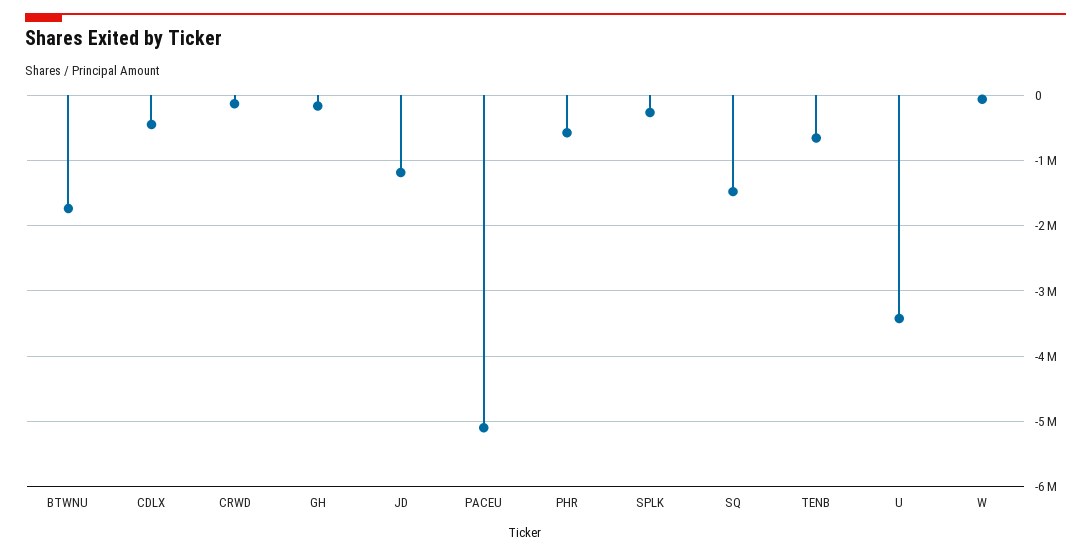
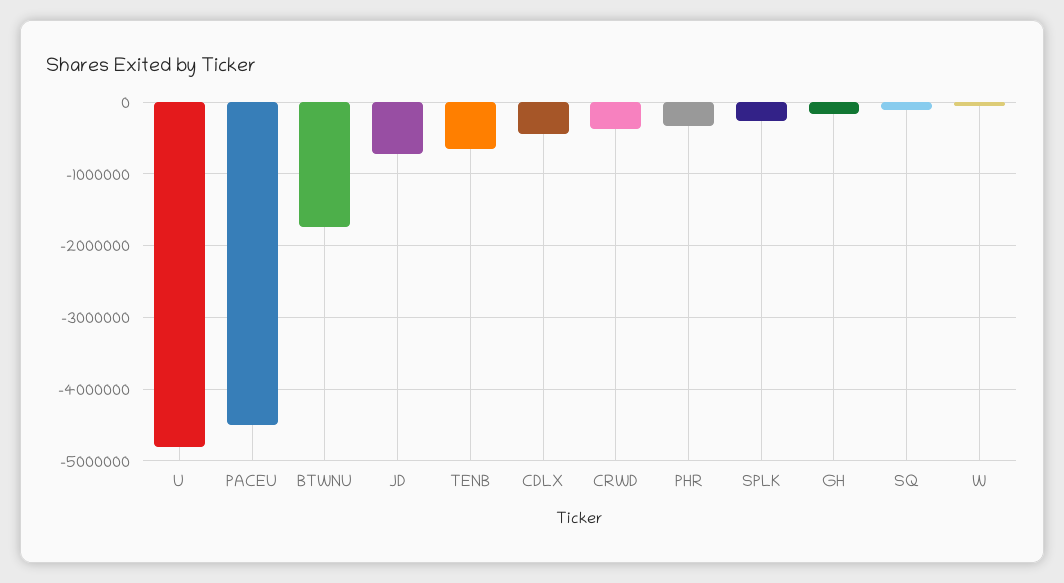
CRWD: -100000 -> -400000
JD: -1200000 -> -700000
PACEU: -5100000 -> -4500000
PHR: -600000 -> -300000
SQ: -1500000 -> -100000
U: -3400000 -> -4800000

